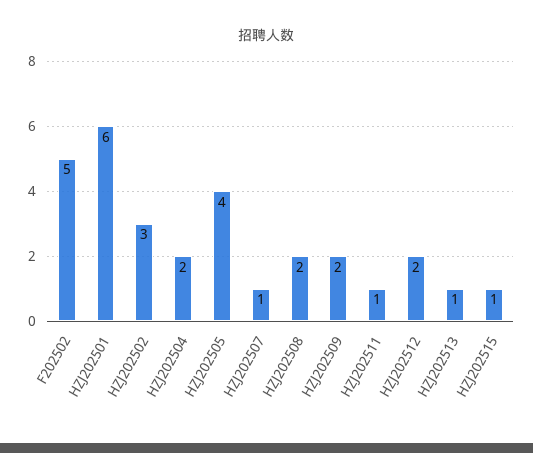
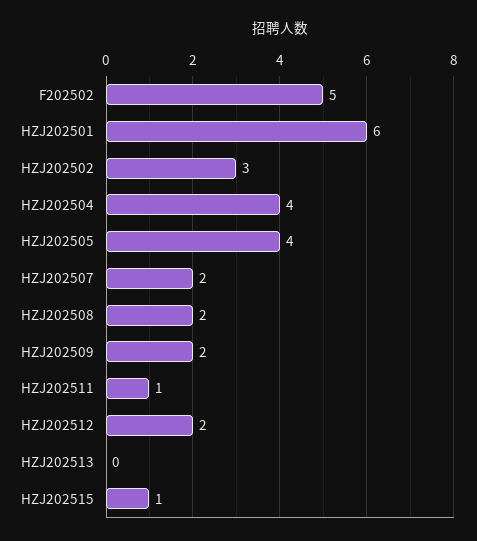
HZJ202504: 2 -> 4
HZJ202507: 1 -> 2
HZJ202513: 1 -> 0

